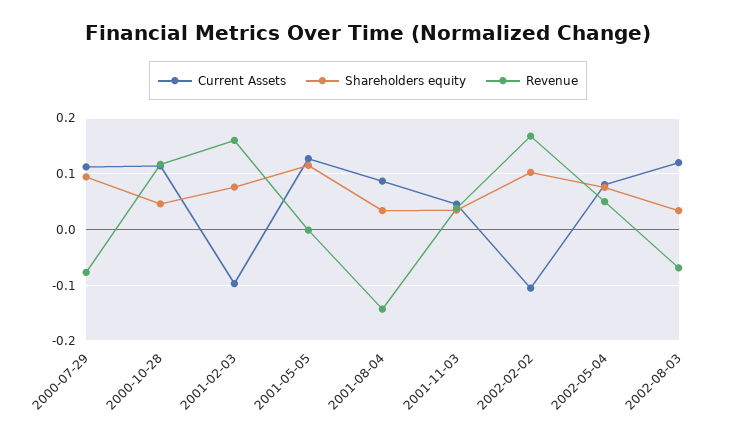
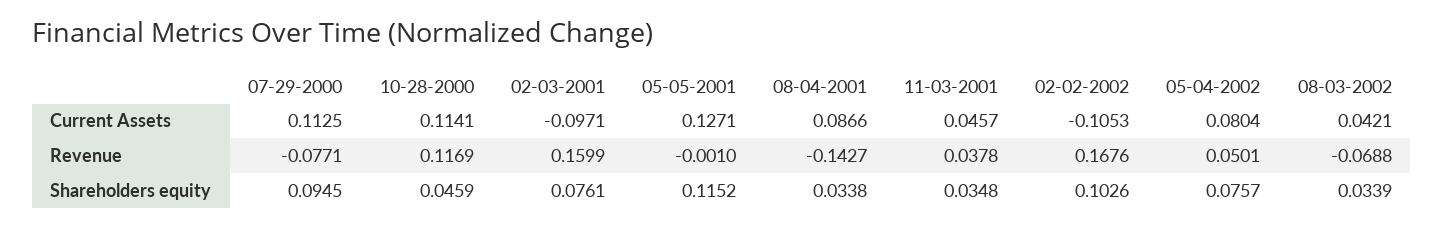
Current Assets, 2002-08-03: 0.12 -> 0.0421

